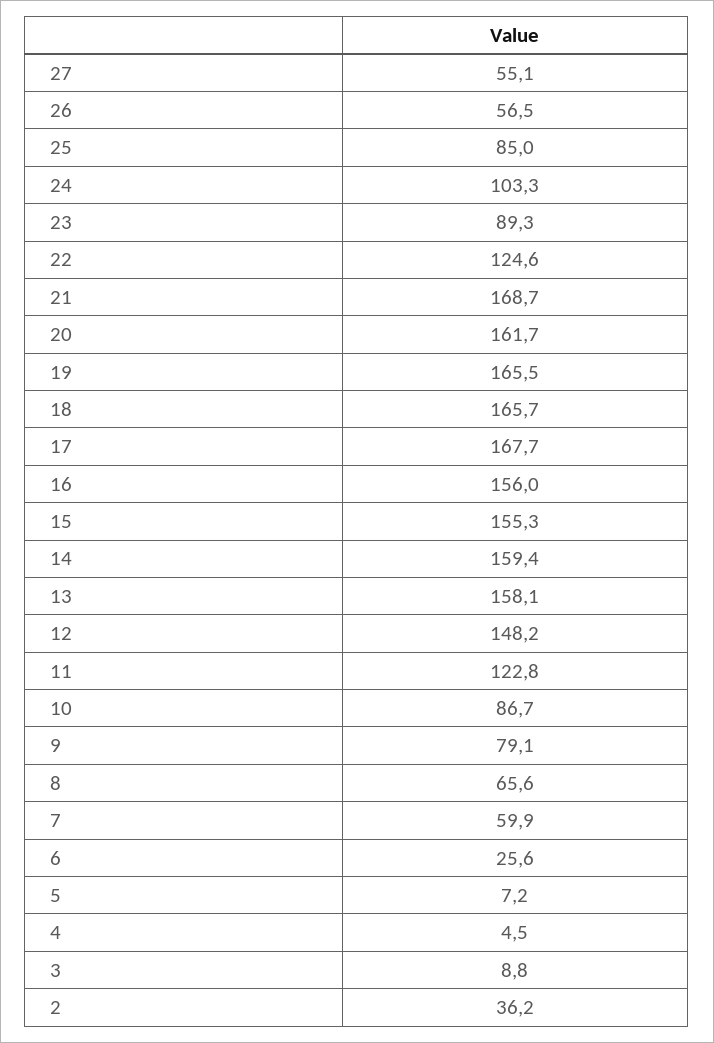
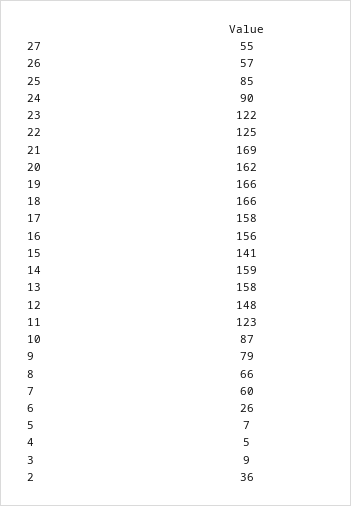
24: 103.3 -> 90
23: 89.3 -> 122
17: 167.7 -> 158
15: 155.3 -> 141

